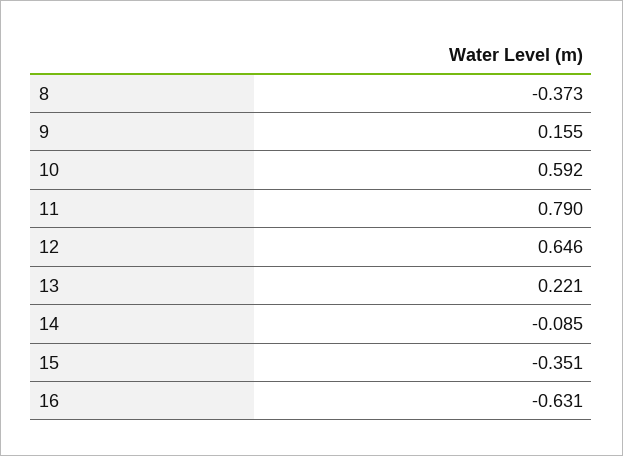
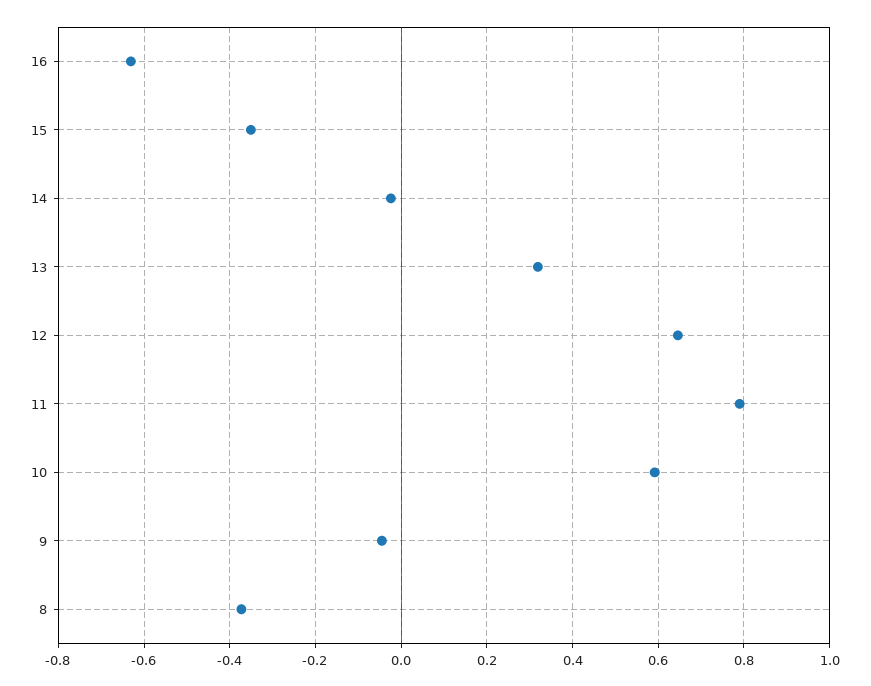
9: 0.155 -> -0.04
13: 0.221 -> 0.32
14: -0.085 -> -0.02

